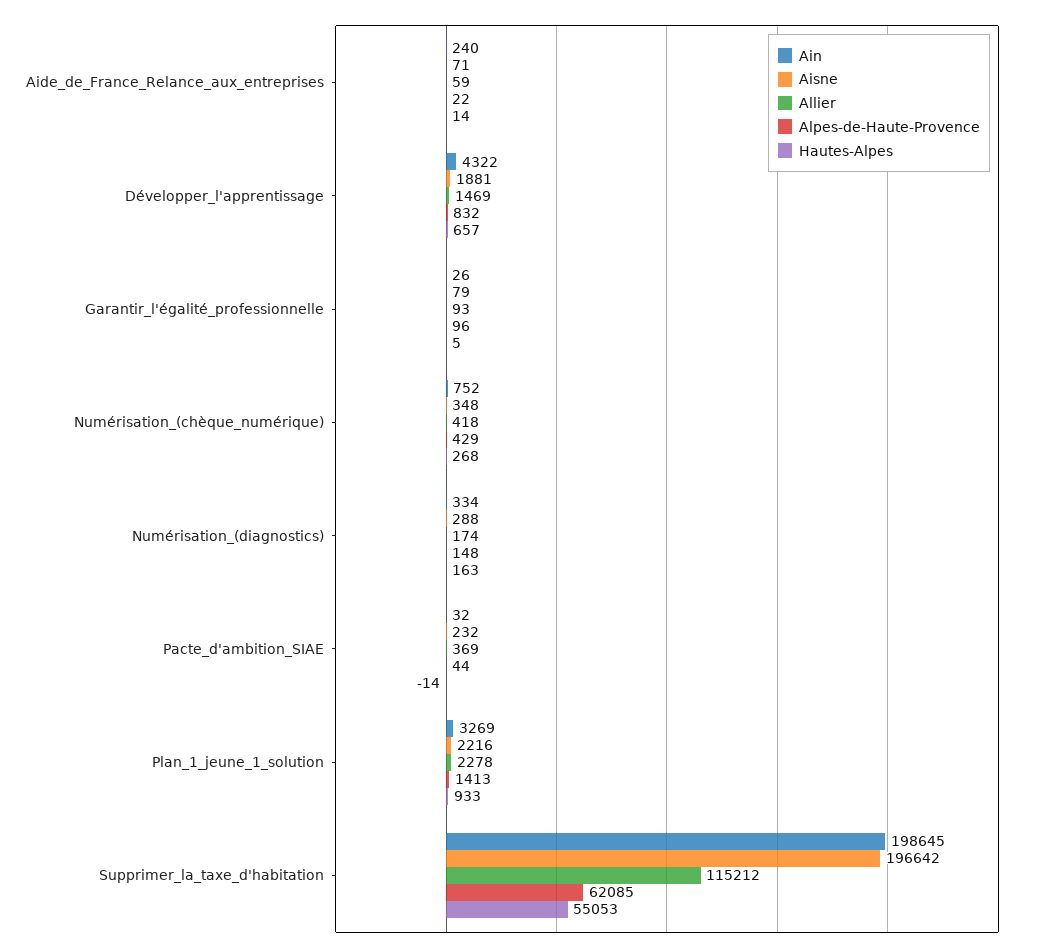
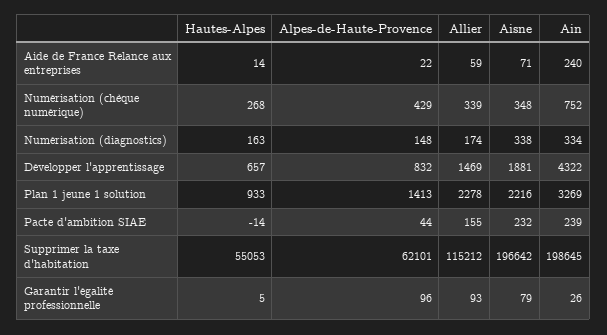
Allier, Numérisation_(chèque_numérique): 418 -> 339
Aisne, Numérisation_(diagnostics): 288 -> 338
Ain, Pacte_d'ambition_SIAE: 32 -> 239
Allier, Pacte_d'ambition_SIAE: 369 -> 155
Alpes-de-Haute-Provence, Supprimer_la_taxe_d'habitation: 62085 -> 62101

